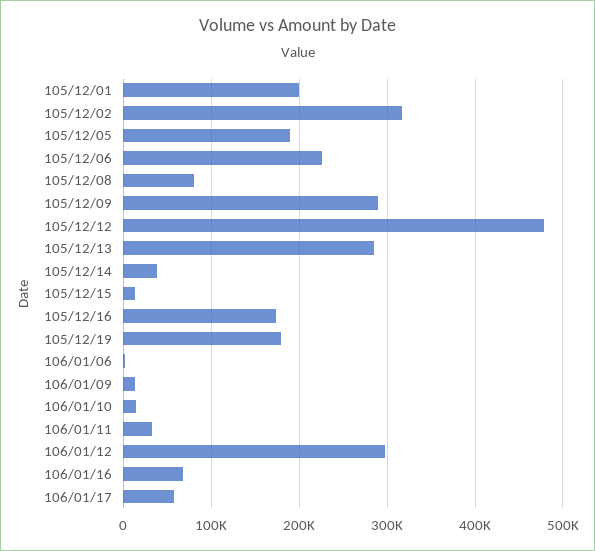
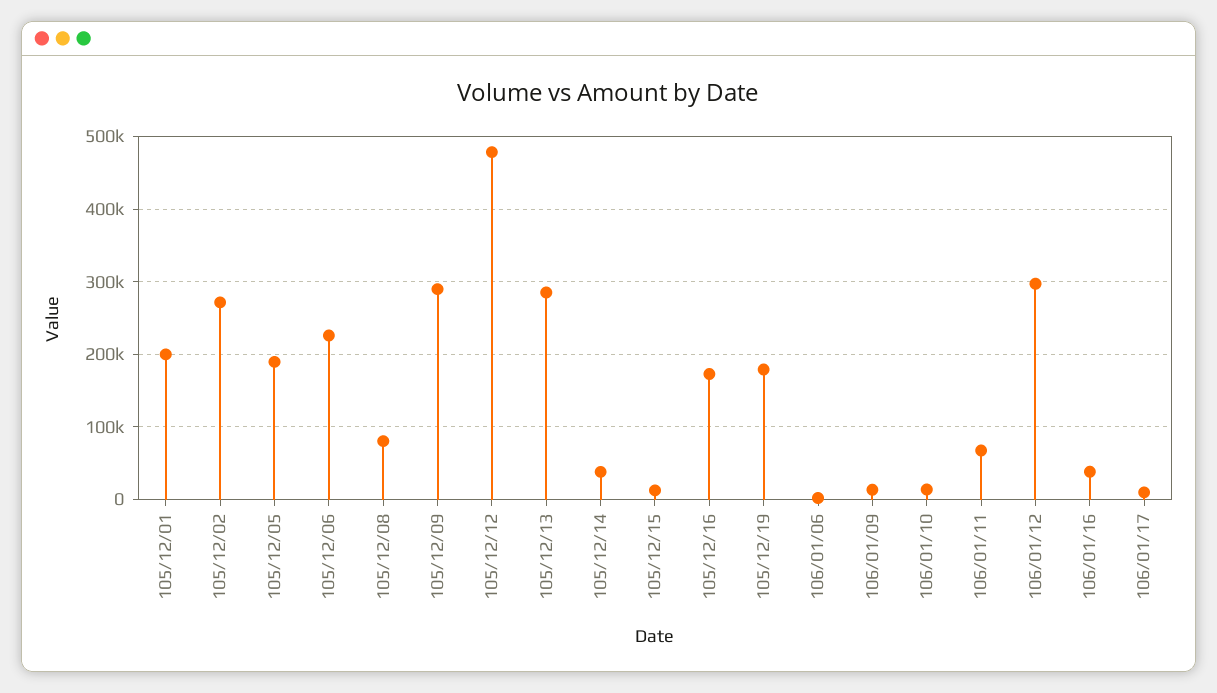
105/12/02: 320000 -> 270000
106/01/11: 30000 -> 70000
106/01/16: 70000 -> 40000
106/01/17: 60000 -> 10000

